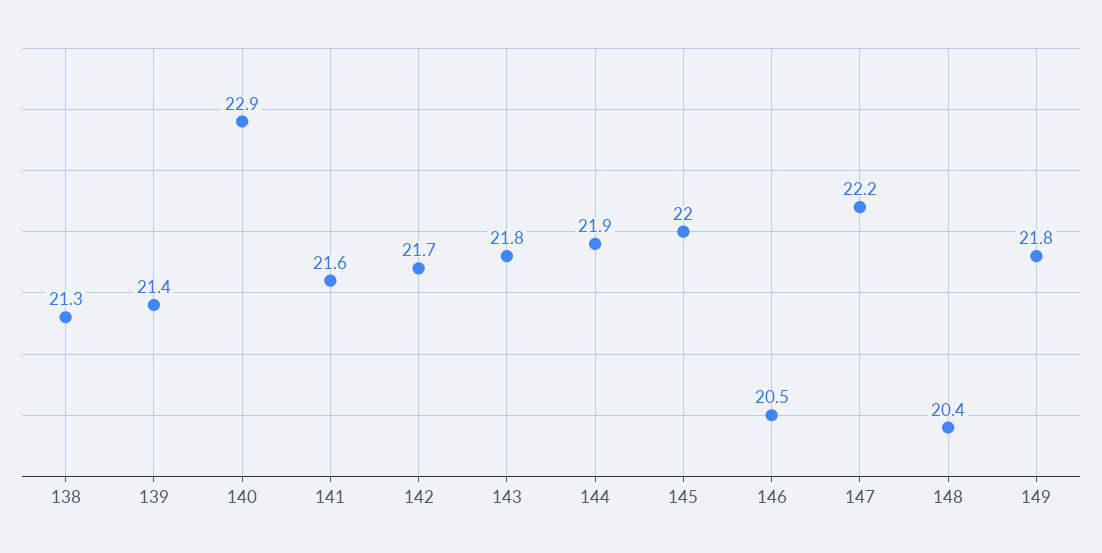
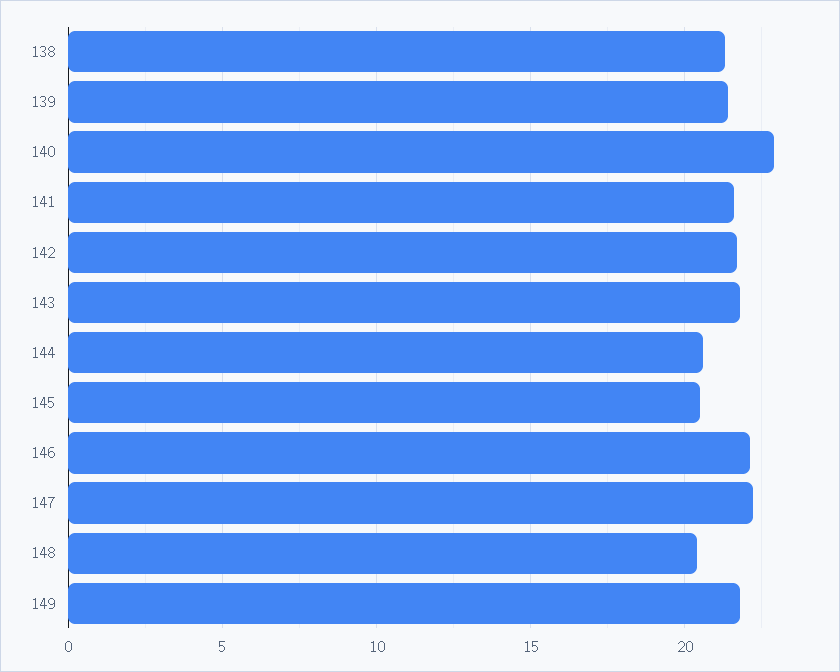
144: 21.9 -> 20.5
145: 22 -> 20.5
146: 20.5 -> 22

